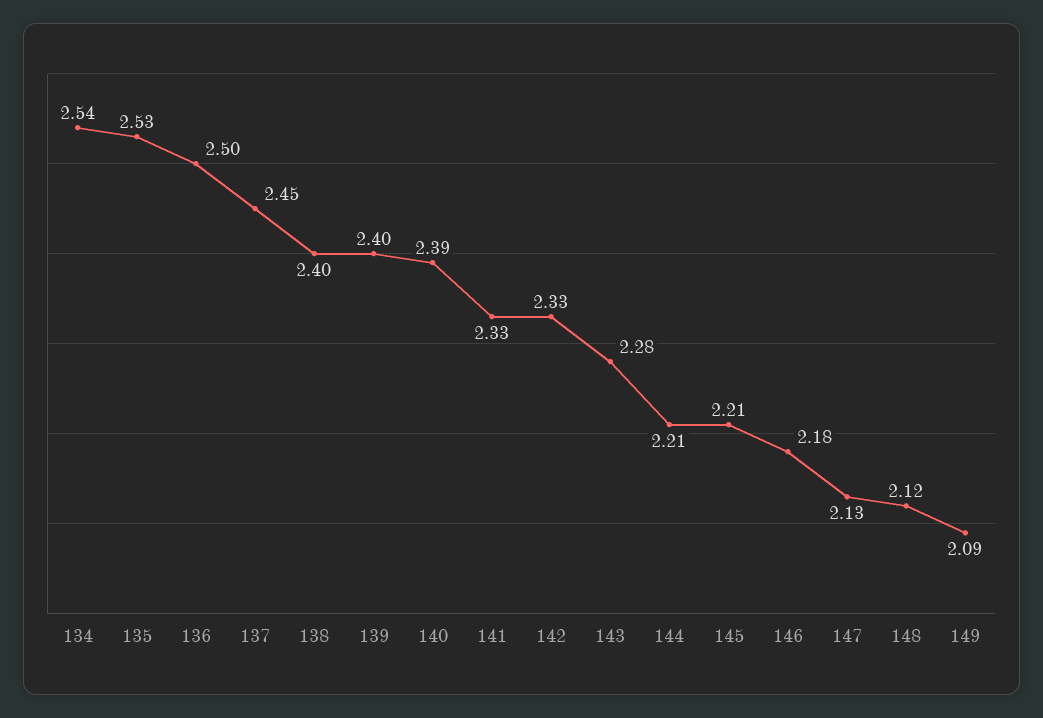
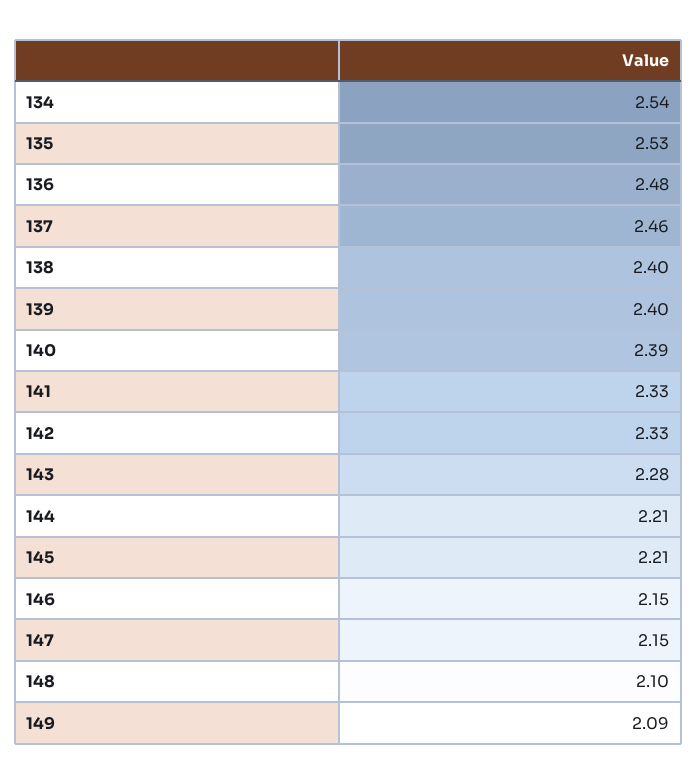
136: 2.5 -> 2.48
137: 2.45 -> 2.46
146: 2.18 -> 2.15
147: 2.13 -> 2.15
148: 2.12 -> 2.1

